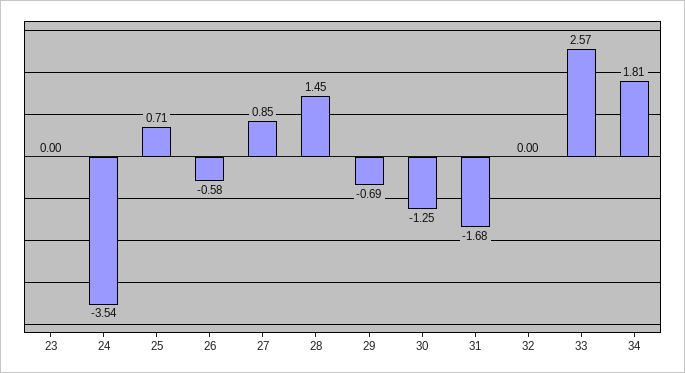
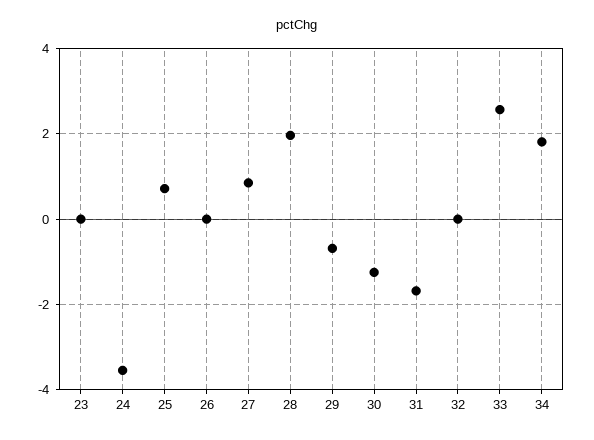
26: -0.58 -> 0
28: 1.45 -> 2

